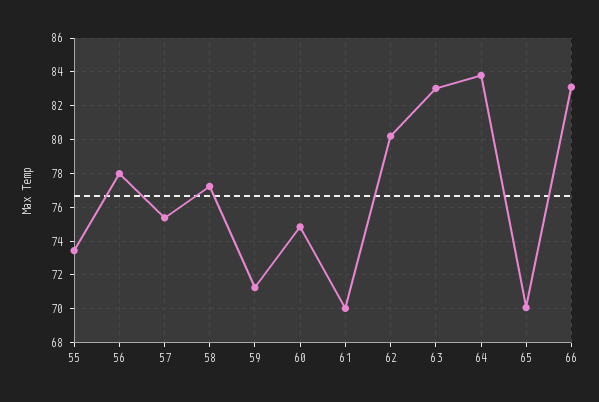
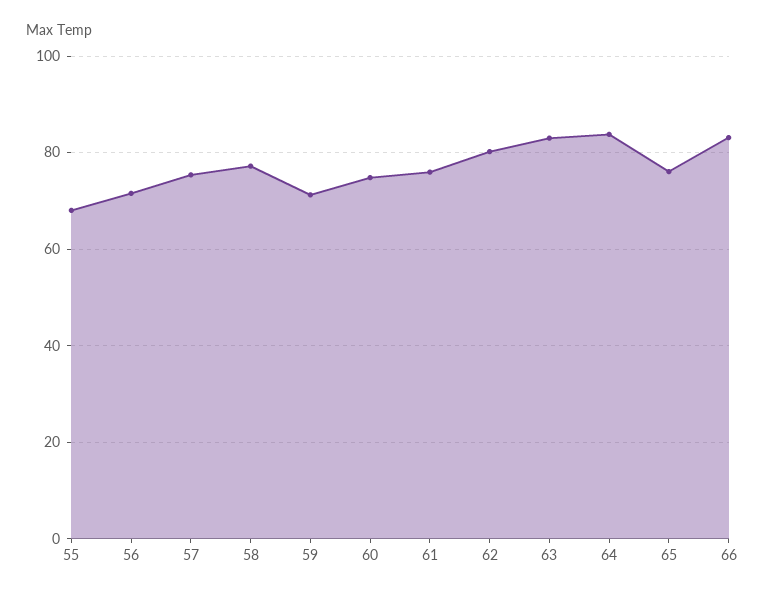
55: 73.5 -> 68
56: 78 -> 72
61: 70 -> 76
65: 70 -> 76

